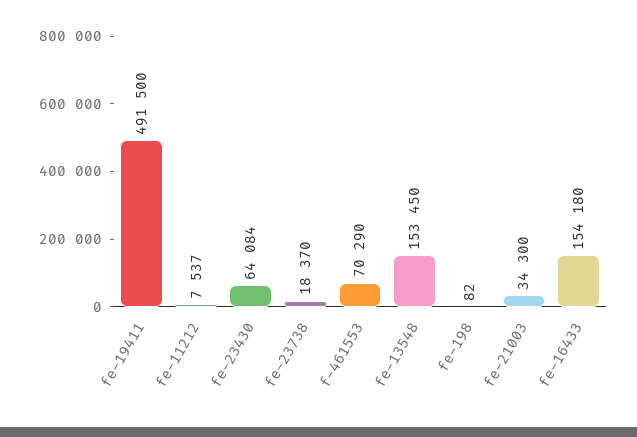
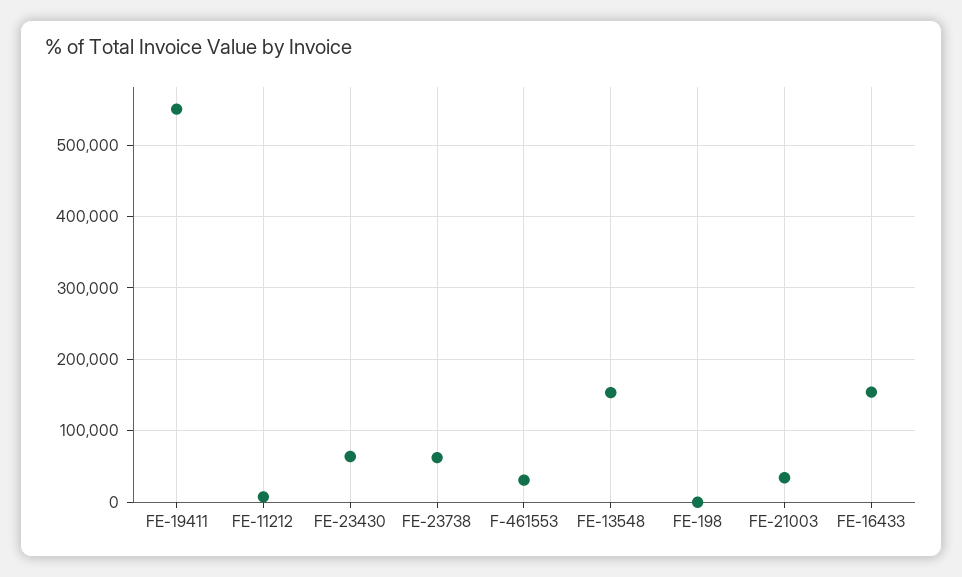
fe-19411: 491500 -> 550000
fe-23738: 18370 -> 60000
f-461553: 70290 -> 30000

